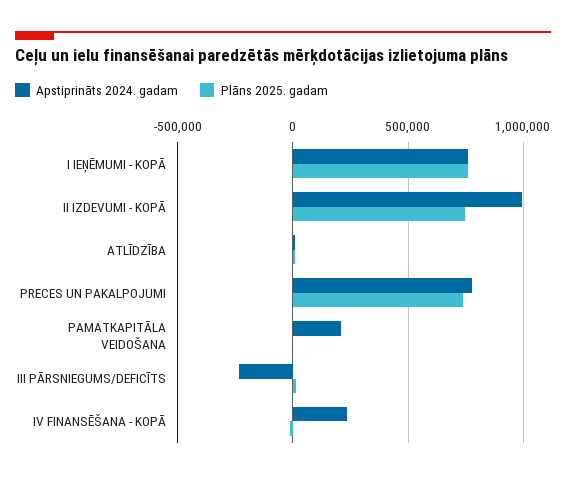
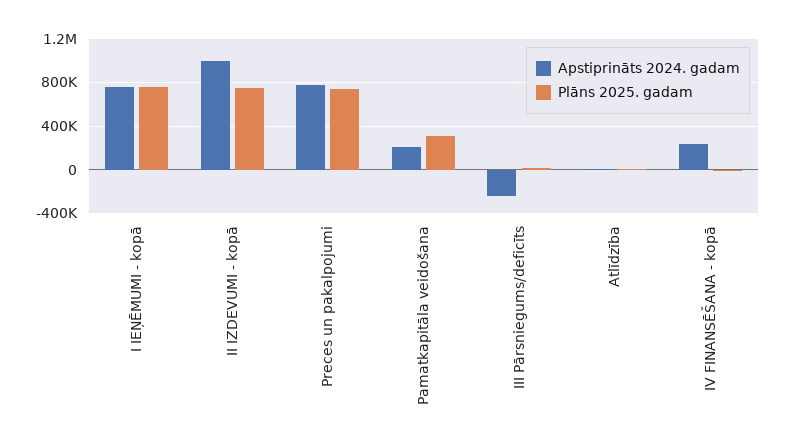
Plāns 2025. gadam, PAMATKAPITĀLA VEIDOŠANA: 0 -> 300000

